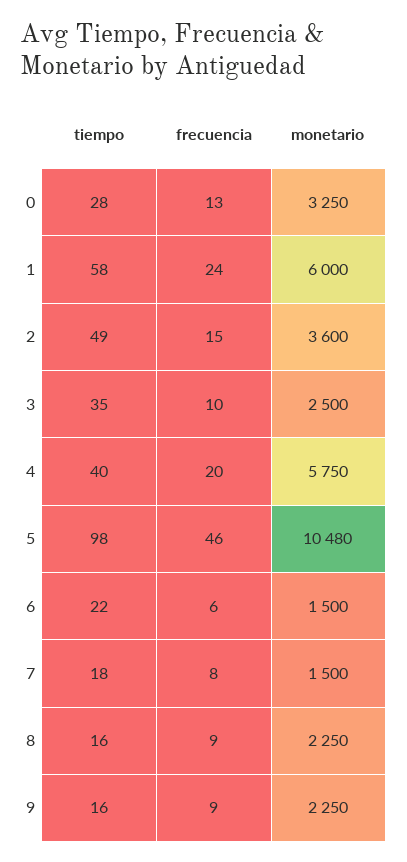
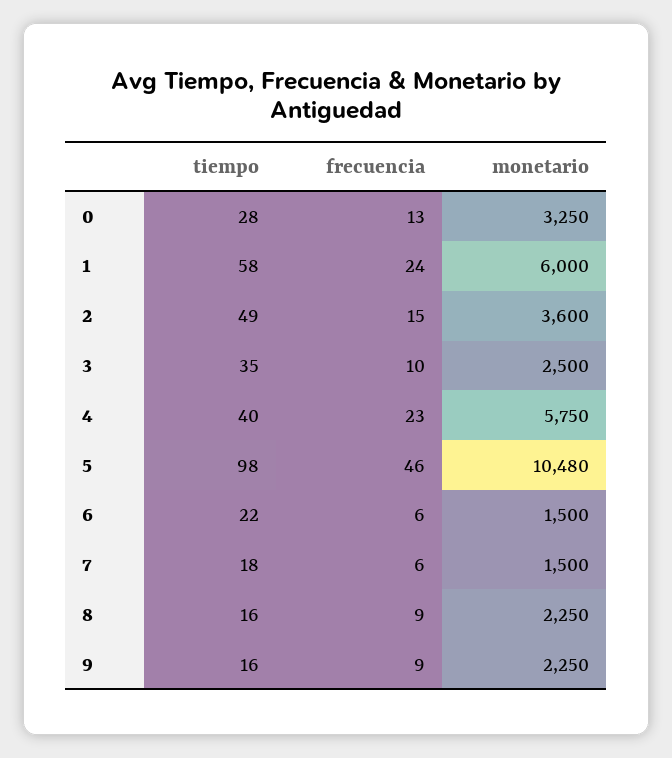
frecuencia, 4: 20 -> 23
frecuencia, 7: 8 -> 6

